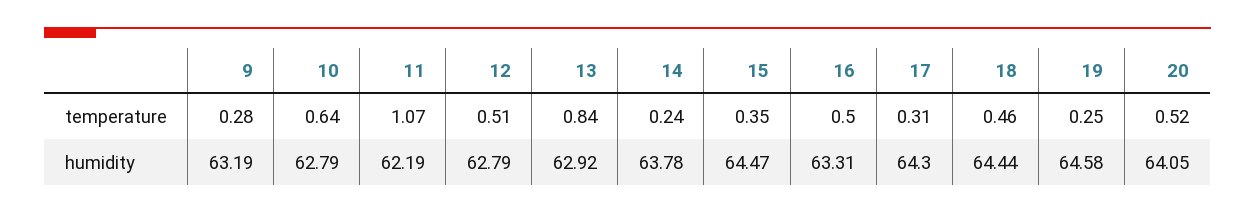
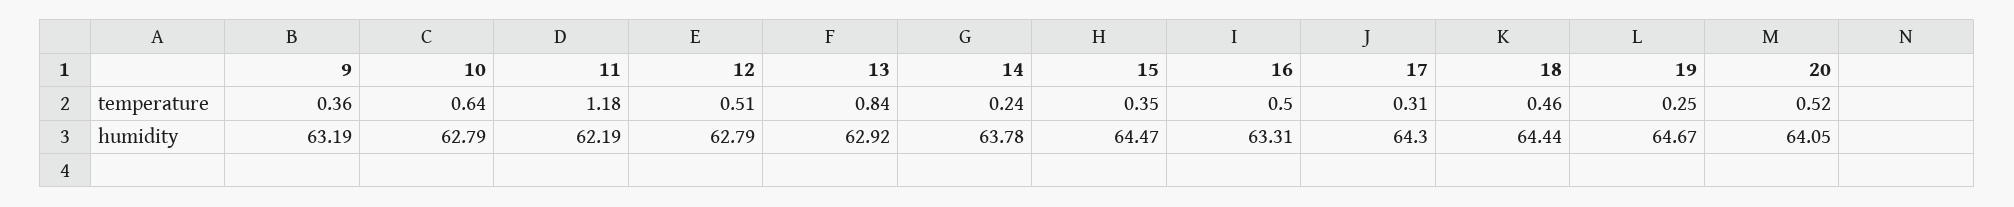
9, temperature: 0.28 -> 0.36
11, temperature: 1.07 -> 1.18
19, humidity: 64.58 -> 64.67

